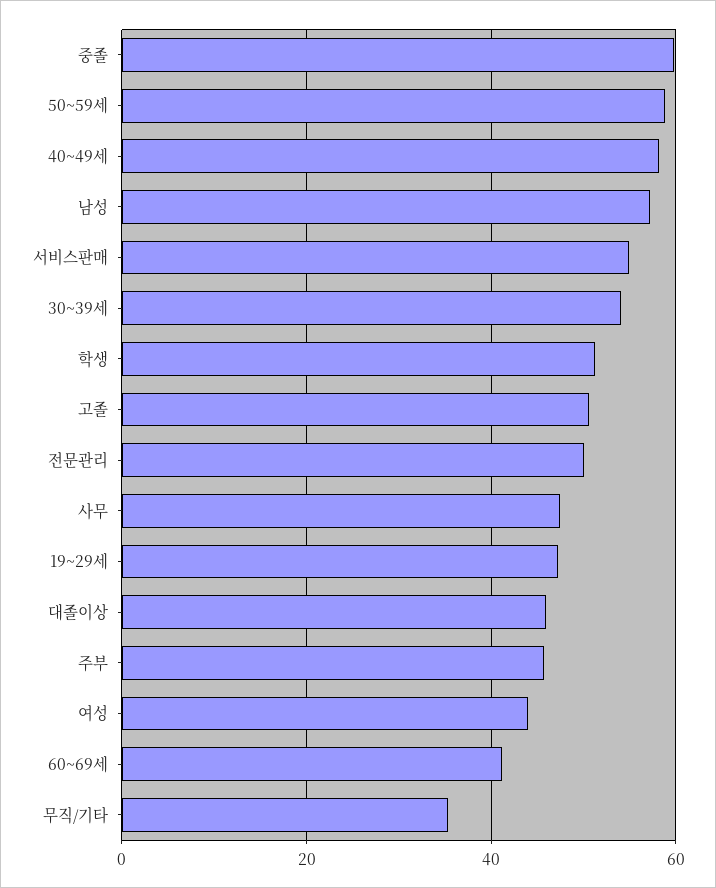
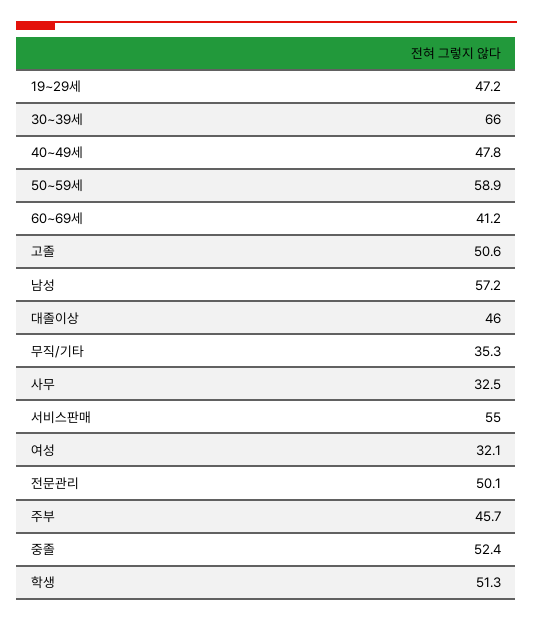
중졸: 60 -> 52.4
40~49세: 58 -> 47.8
30~39세: 54 -> 66
사무: 48 -> 32.5
여성: 44 -> 32.1

